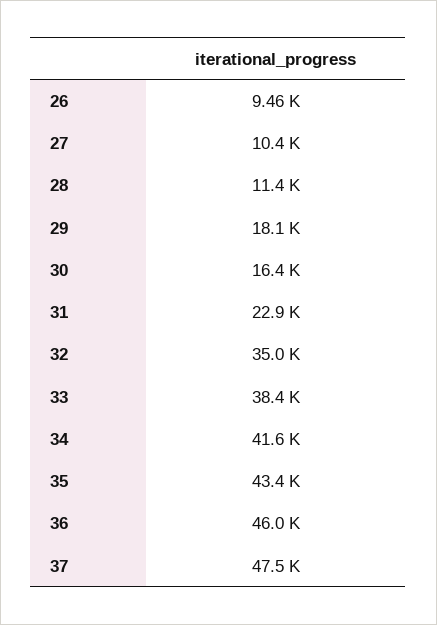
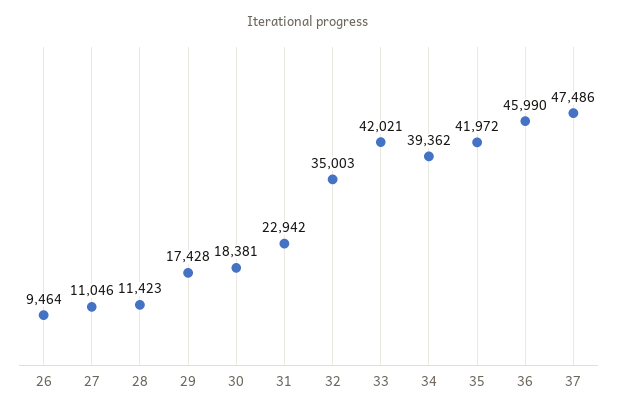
27: 10400 -> 11046
29: 18100 -> 17428
30: 16400 -> 18381
33: 38400 -> 42021
34: 41600 -> 39362
35: 43400 -> 41972

